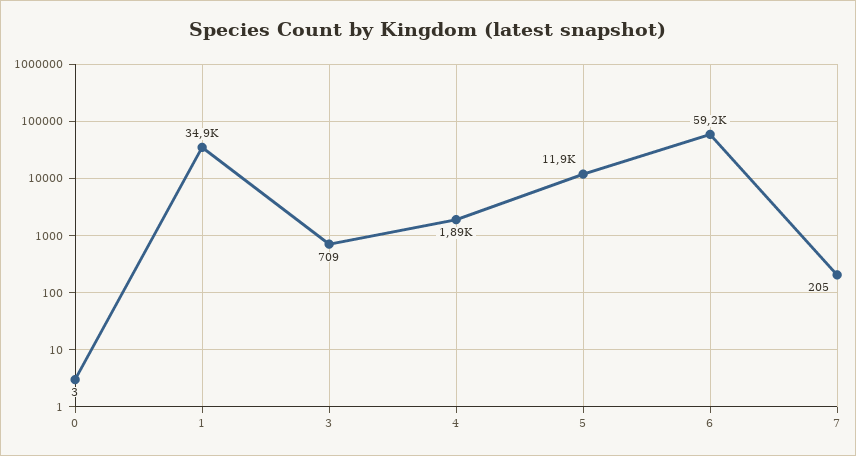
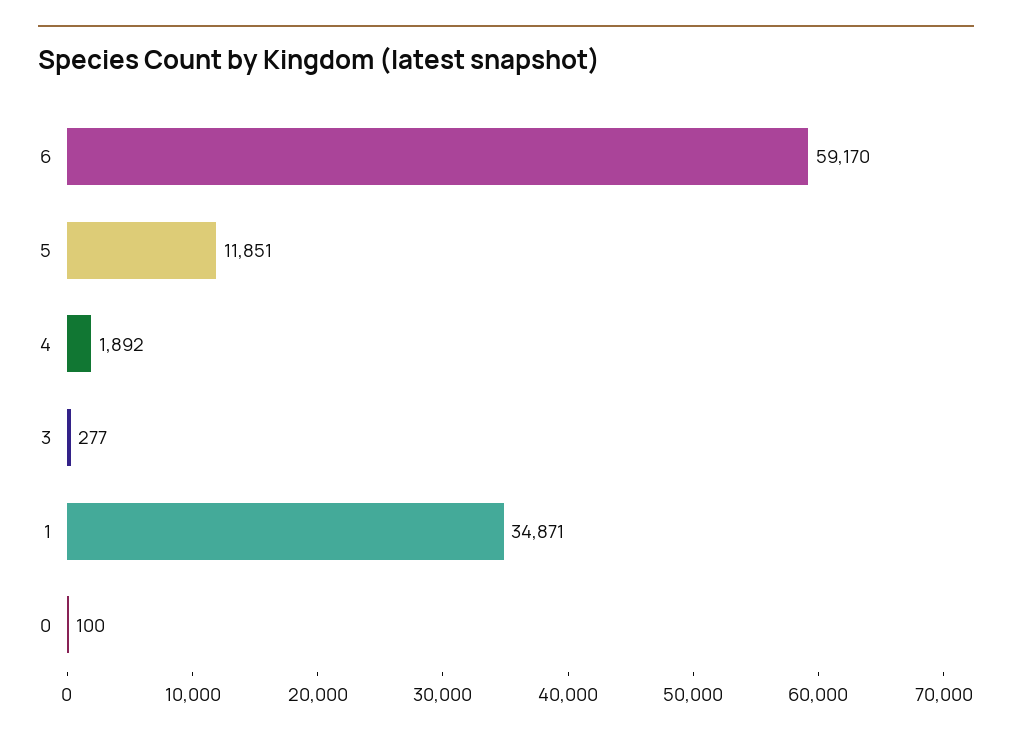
0: 3 -> 100
3: 709 -> 277
7: 205 -> none

